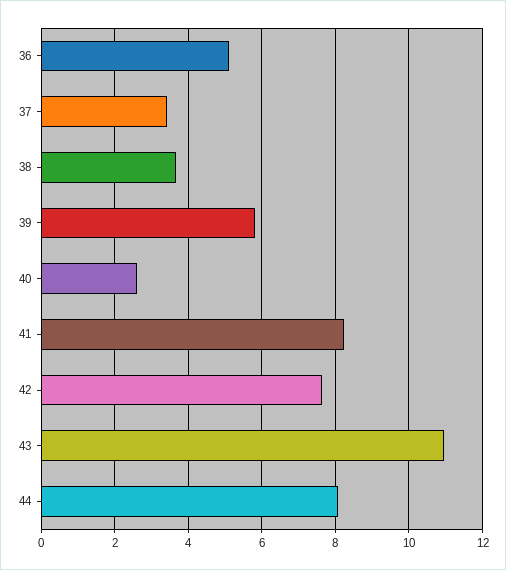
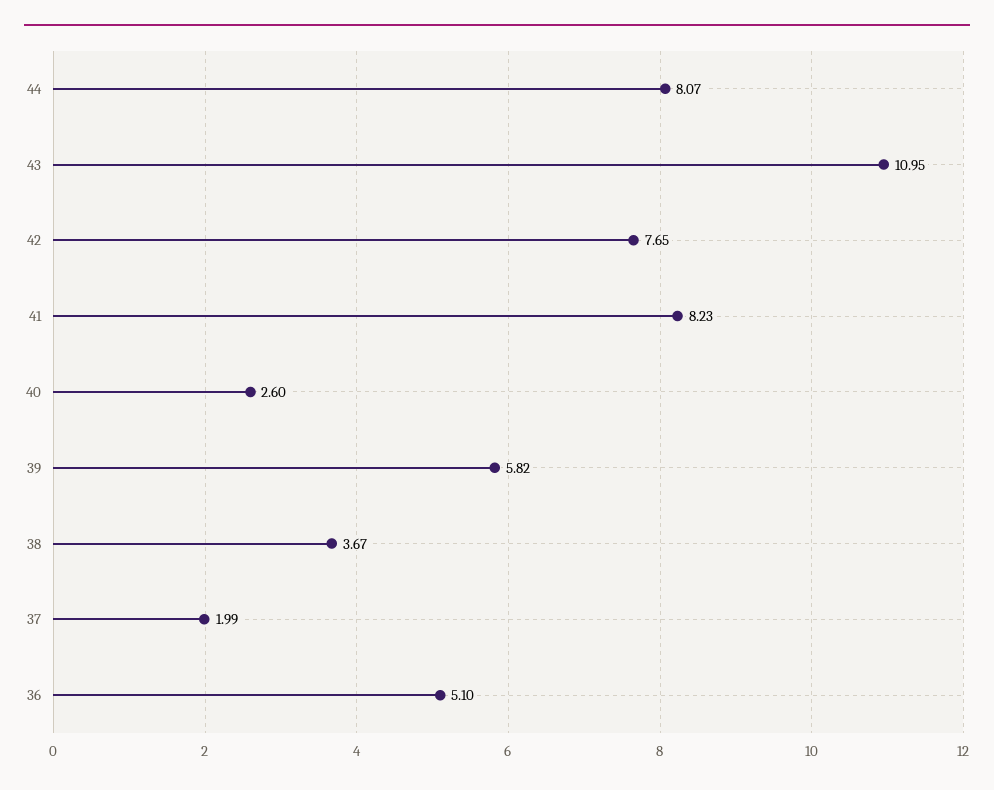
37: 3.4 -> 1.99

